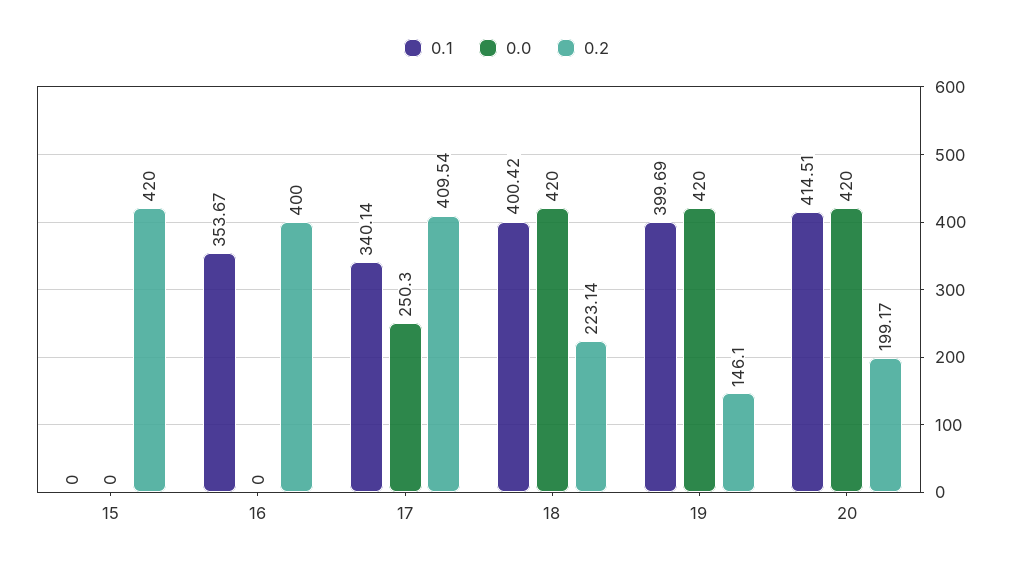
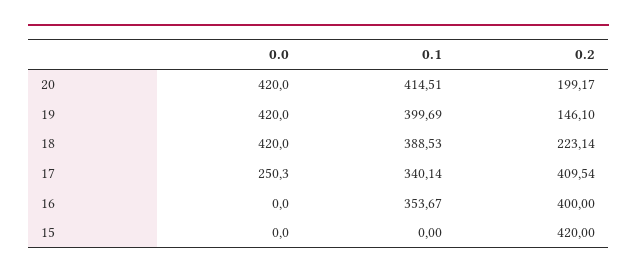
0.1, 18: 400.42 -> 388.53

